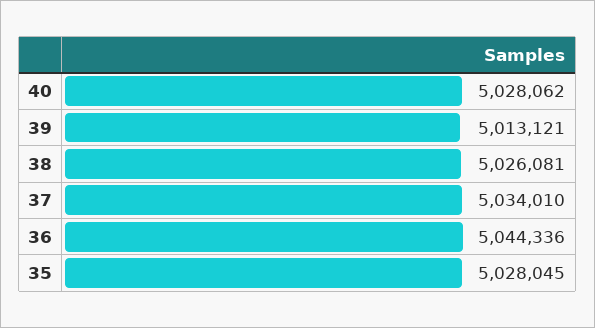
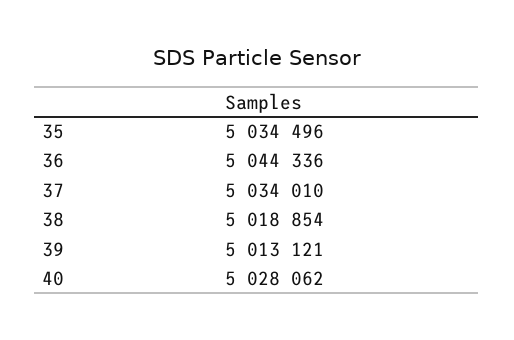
38: 5026081 -> 5018854
35: 5028045 -> 5034496

